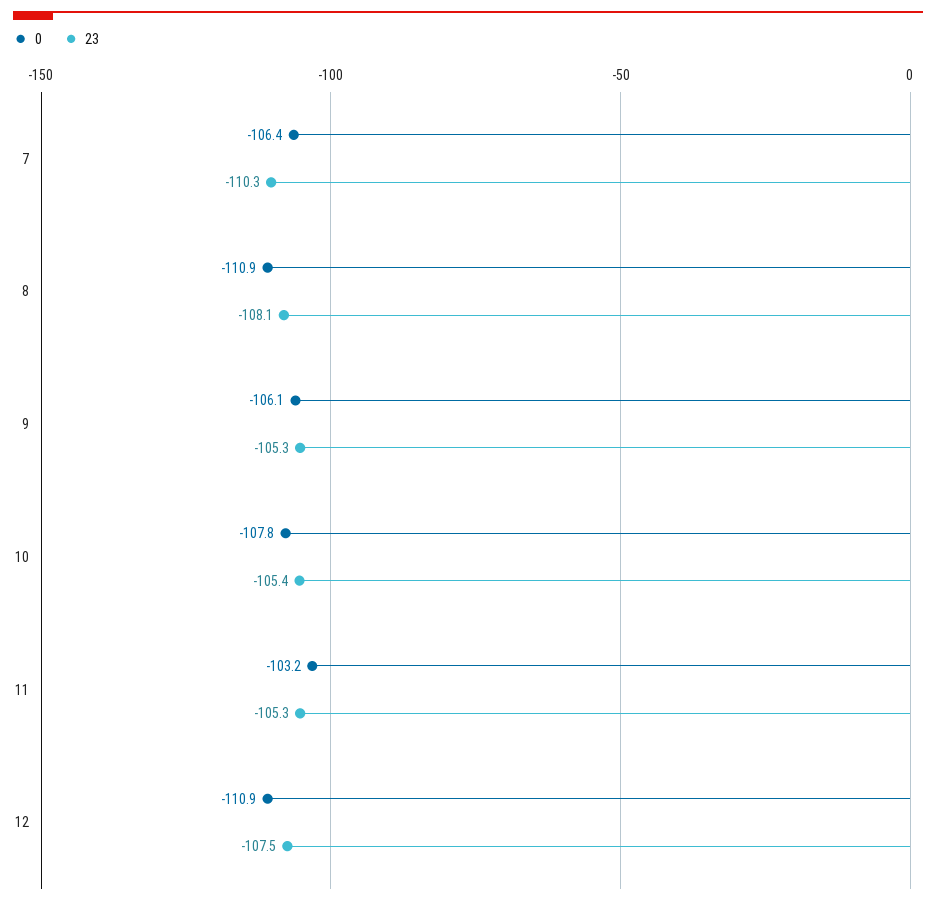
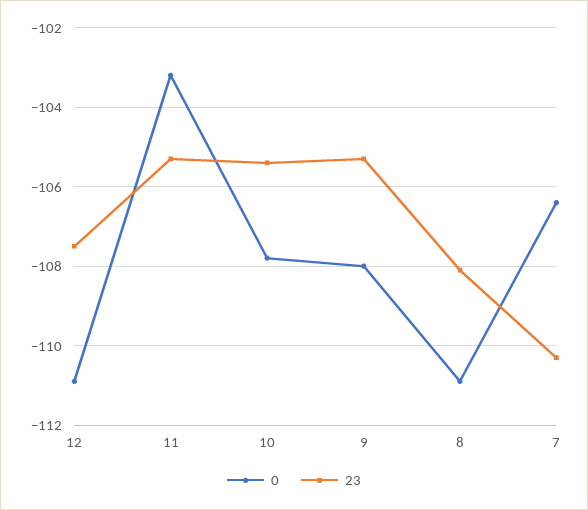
0, 9: -106.1 -> -108

